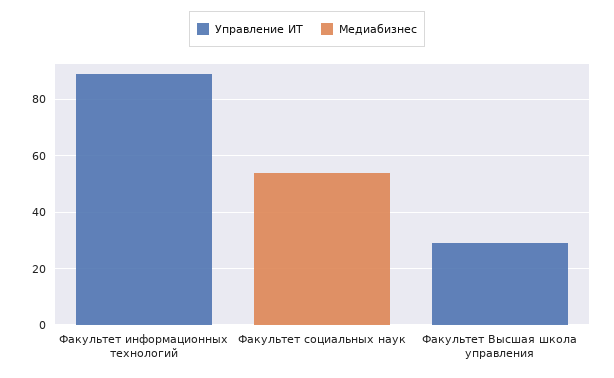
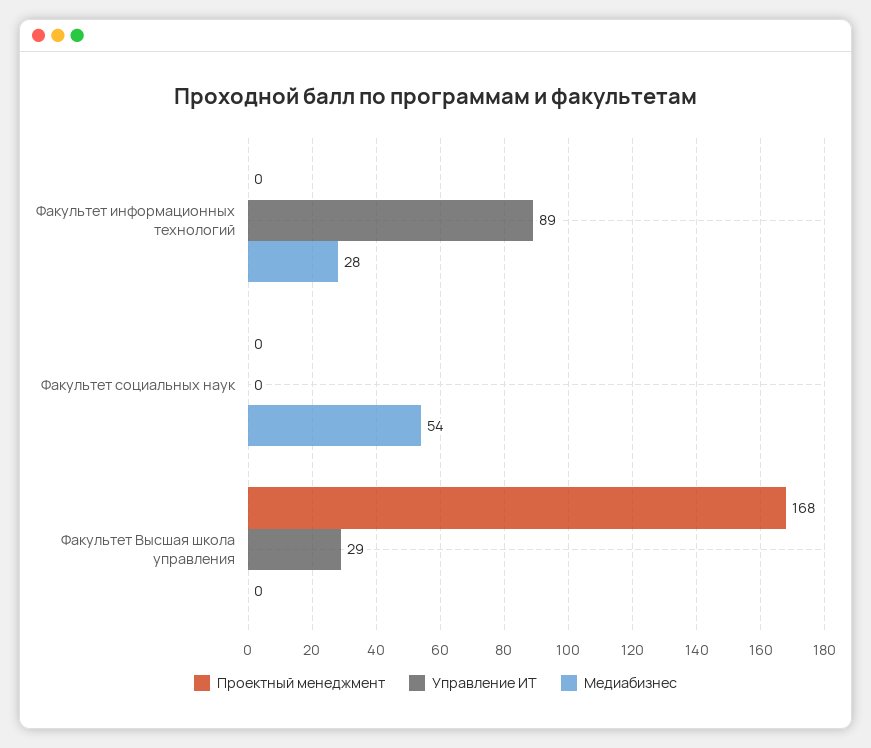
Медиабизнес, Факультет информационных технологий: 0 -> 28
Проектный менеджмент, Факультет информационных технологий: none -> 0
Проектный менеджмент, Факультет социальных наук: none -> 0
Проектный менеджмент, Факультет Высшая школа управления: none -> 168

